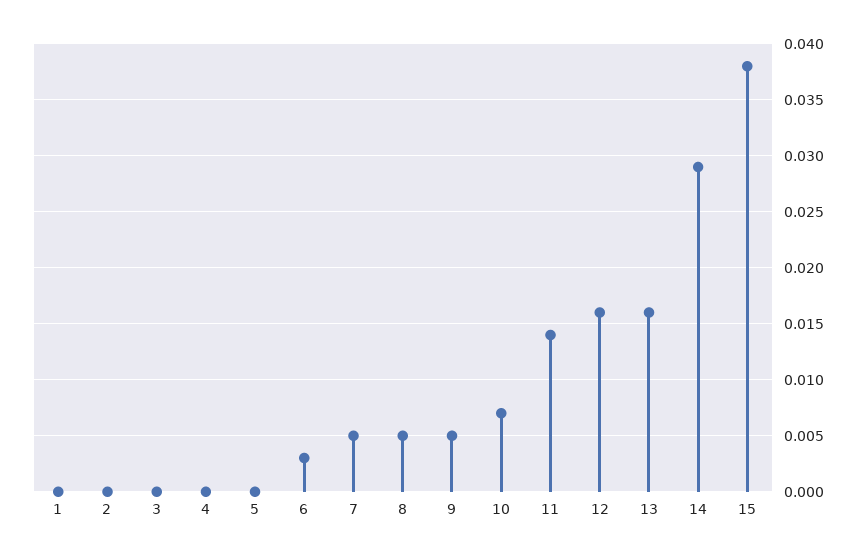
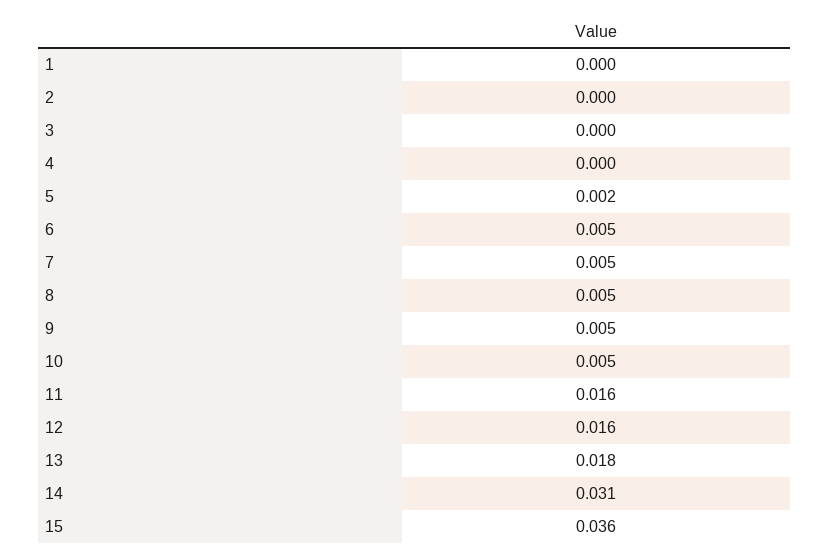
5: 0 -> 0.002
6: 0.003 -> 0.005
10: 0.007 -> 0.005
11: 0.014 -> 0.016
13: 0.016 -> 0.018
14: 0.029 -> 0.031
15: 0.038 -> 0.036

